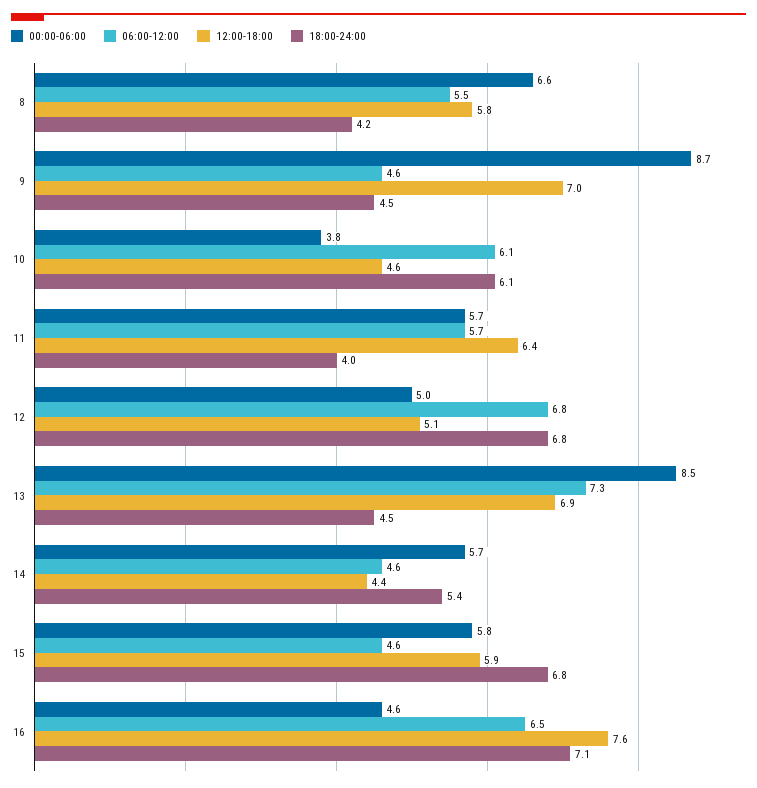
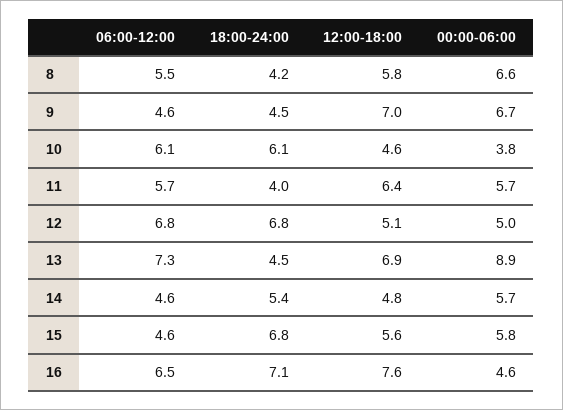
00:00-06:00, 9: 8.7 -> 6.7
00:00-06:00, 13: 8.5 -> 8.9
12:00-18:00, 14: 4.4 -> 4.8
12:00-18:00, 15: 5.9 -> 5.6

